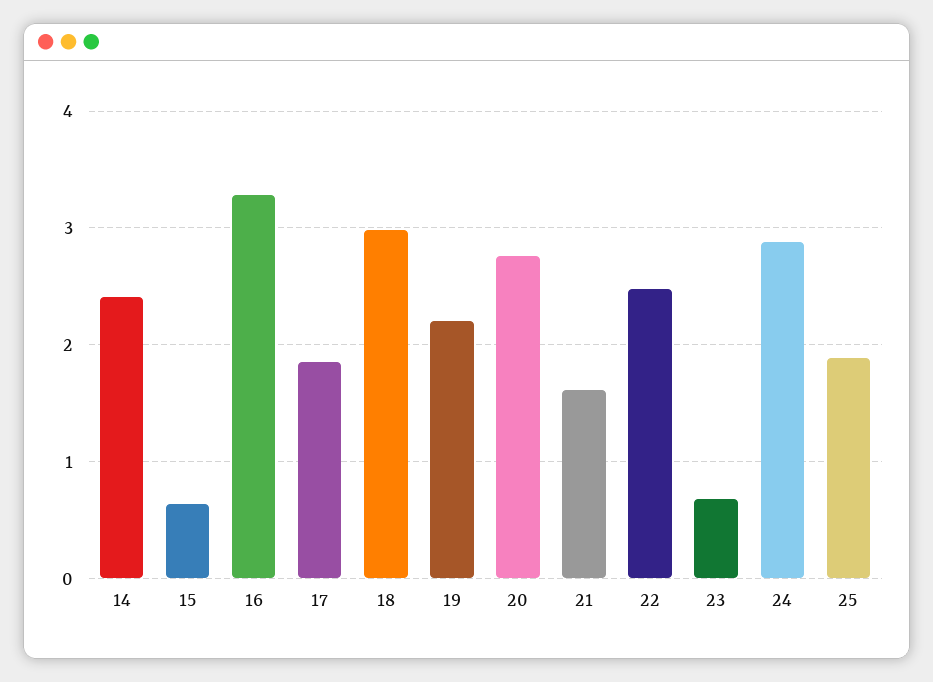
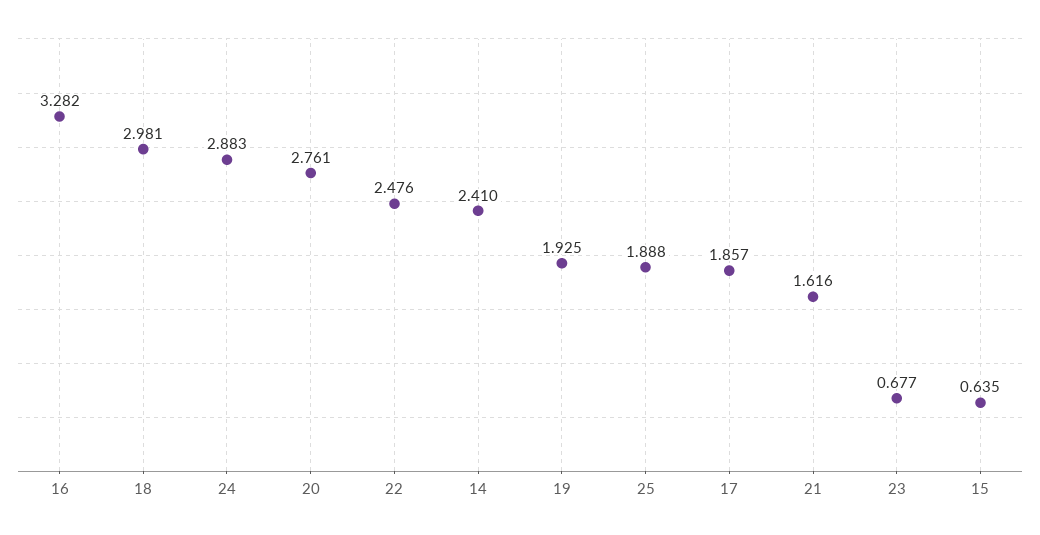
19: 2.2 -> 1.925

